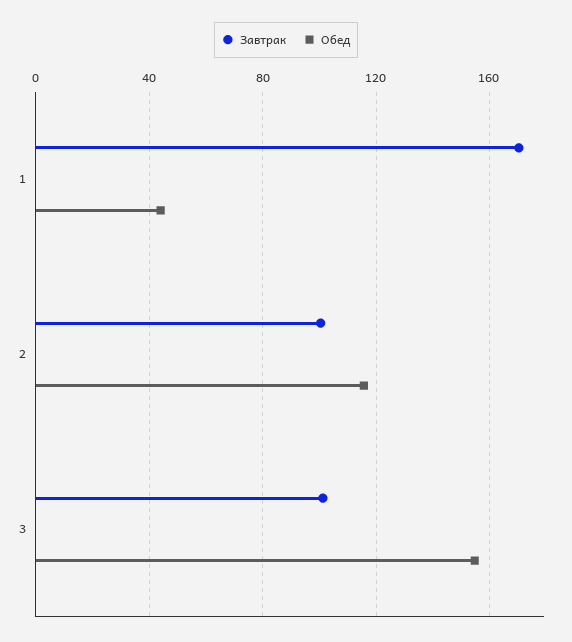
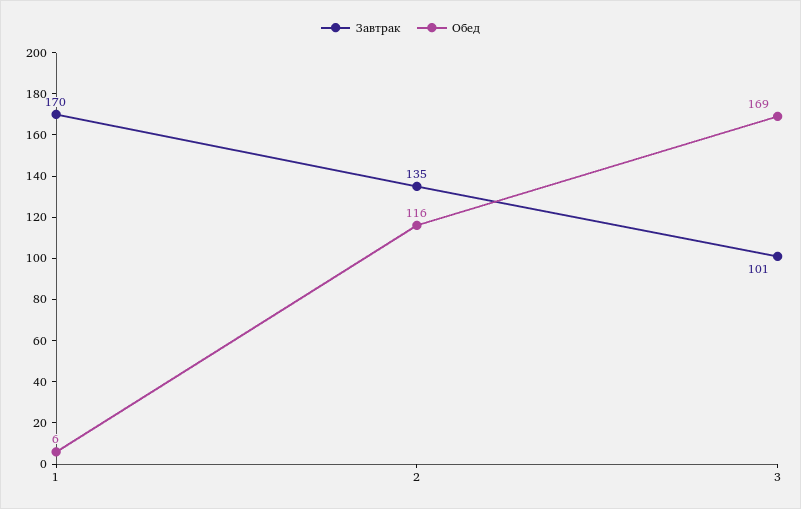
Обед, 1: 45 -> 6
Завтрак, 2: 100 -> 135
Обед, 3: 155 -> 169

